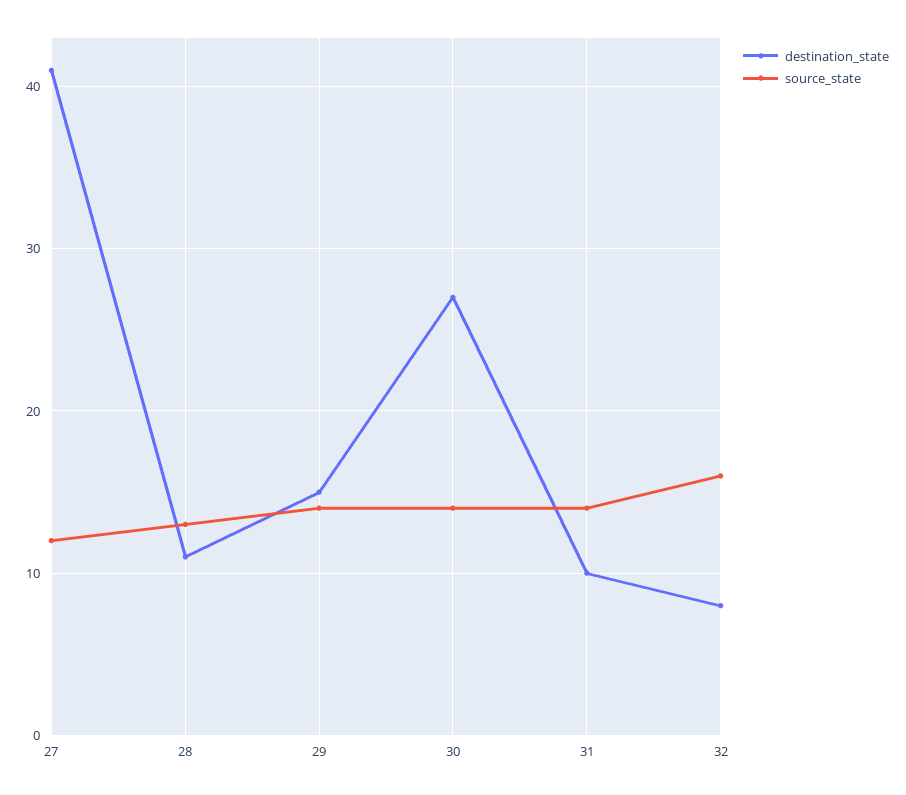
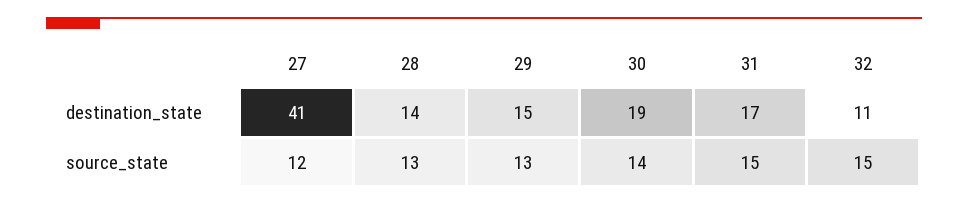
destination_state, 28: 11 -> 14
source_state, 29: 14 -> 13
destination_state, 30: 27 -> 19
destination_state, 31: 10 -> 17
source_state, 31: 14 -> 15
destination_state, 32: 8 -> 11
source_state, 32: 16 -> 15

